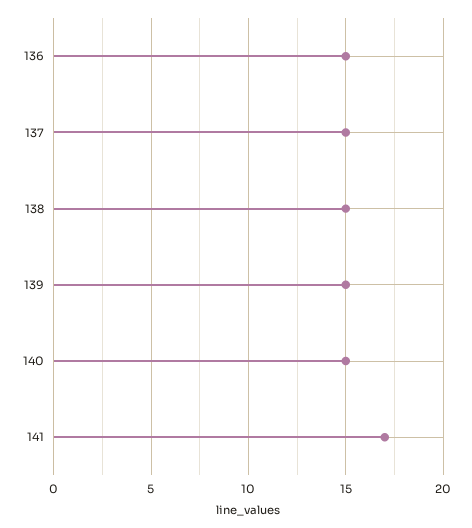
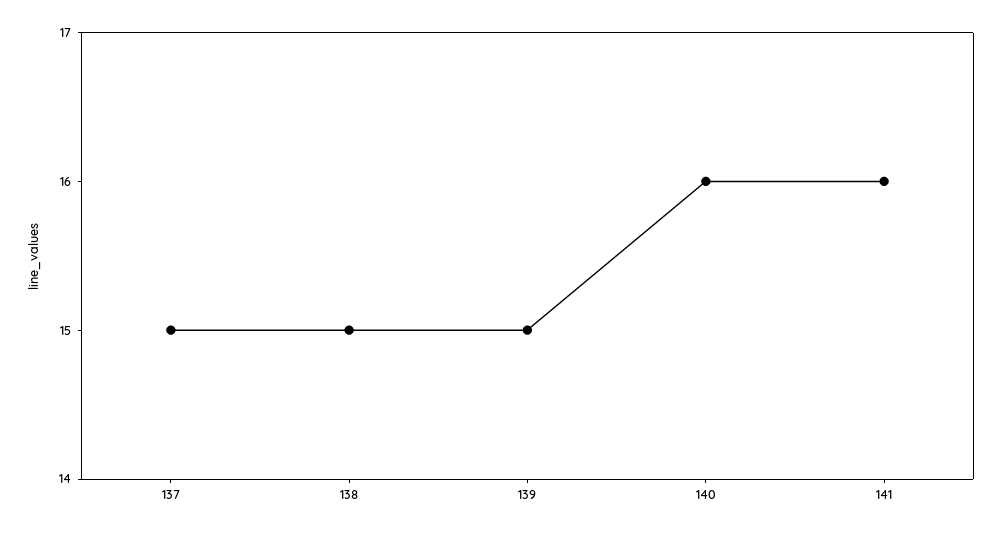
136: 15 -> none
140: 15 -> 16
141: 17 -> 16

